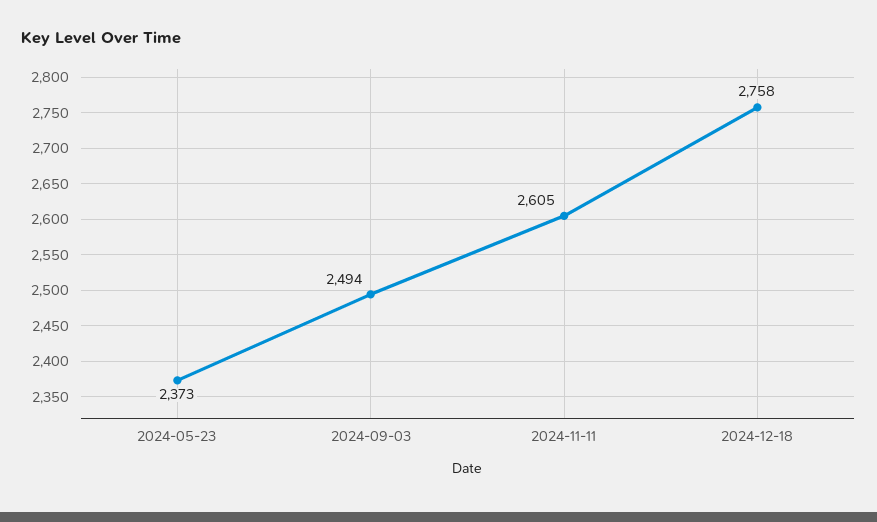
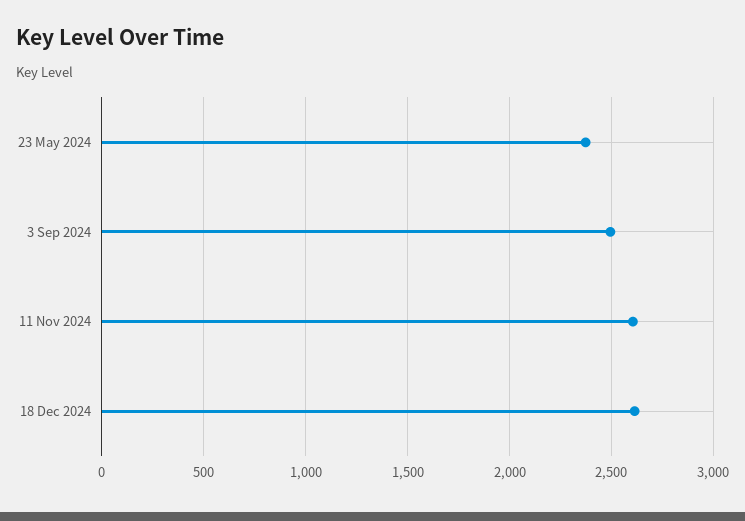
2024-12-18: 2758 -> 2600

